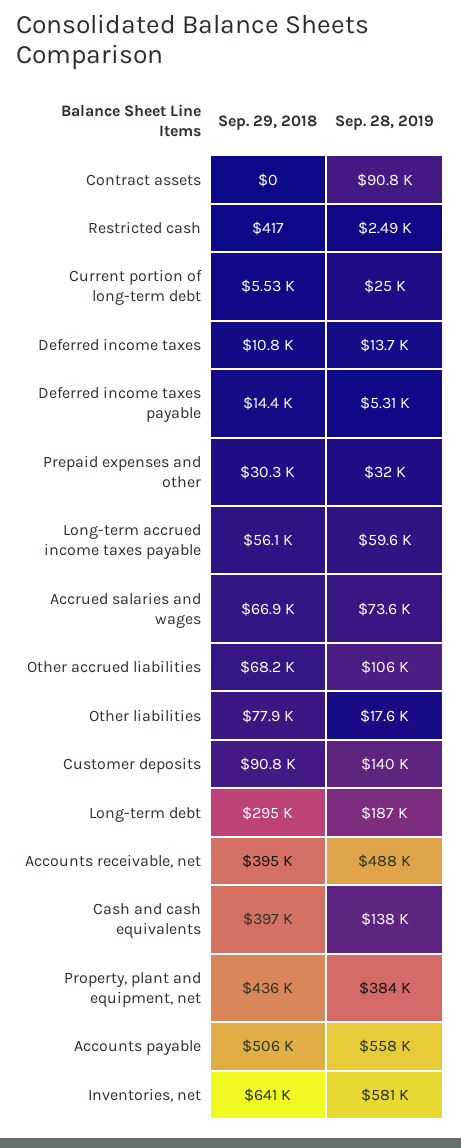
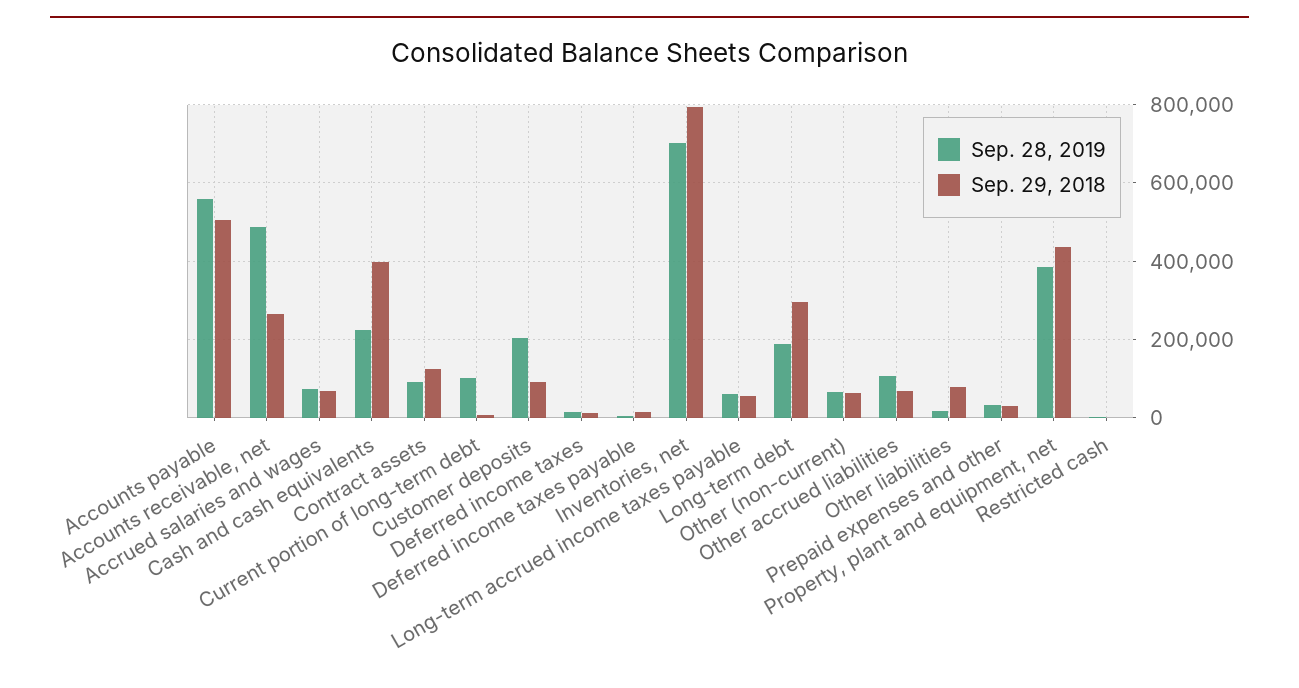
Sep. 29, 2018, Contract assets: 0 -> 120000
Sep. 28, 2019, Current portion of long-term debt: 25000 -> 100000
Sep. 28, 2019, Customer deposits: 140000 -> 200000
Sep. 29, 2018, Accounts receivable, net: 395000 -> 260000
Sep. 28, 2019, Cash and cash equivalents: 138000 -> 220000
Sep. 29, 2018, Inventories, net: 641000 -> 800000
Sep. 28, 2019, Inventories, net: 581000 -> 700000
Sep. 28, 2019, Other (non-current): none -> 60000
Sep. 29, 2018, Other (non-current): none -> 60000

